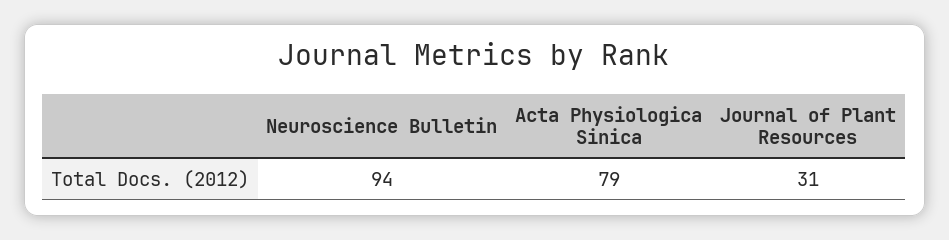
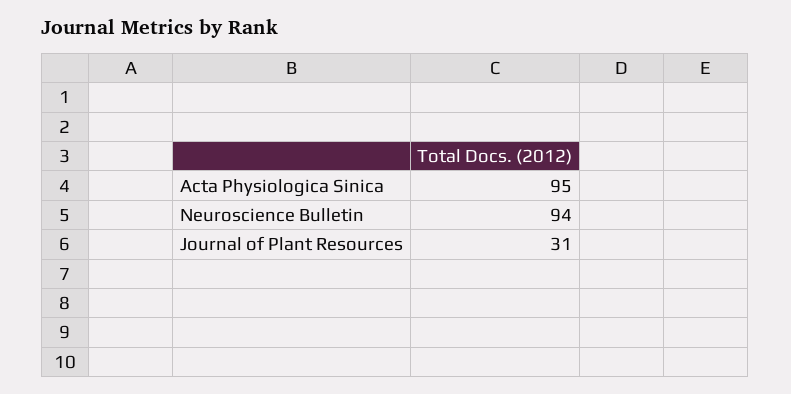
Acta Physiologica Sinica: 79 -> 95

